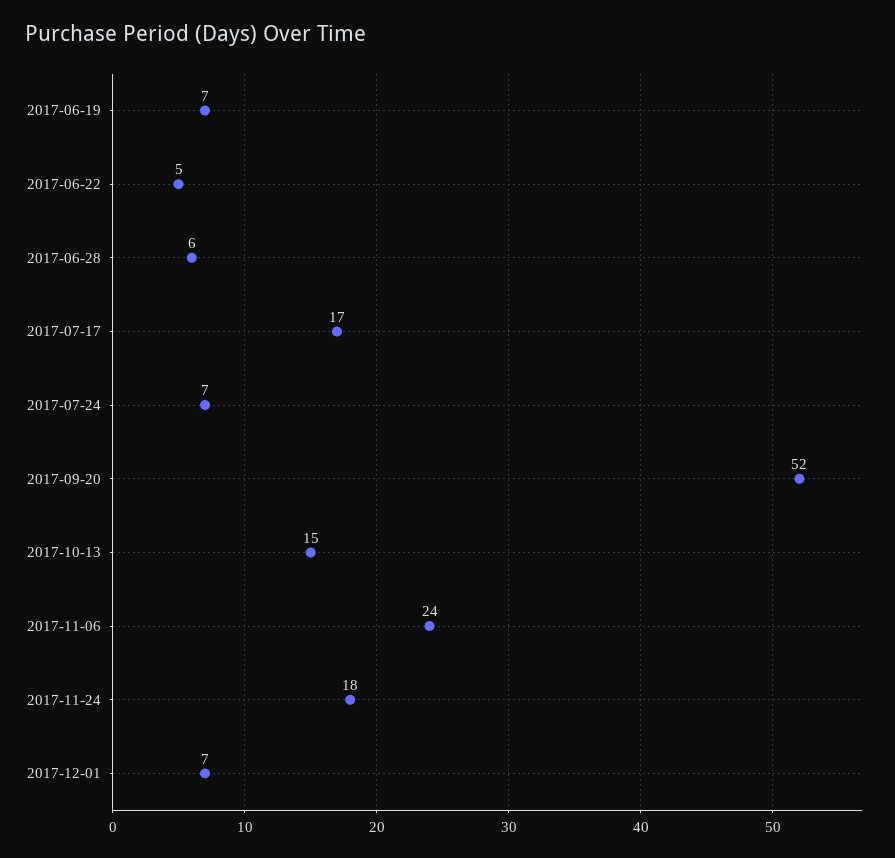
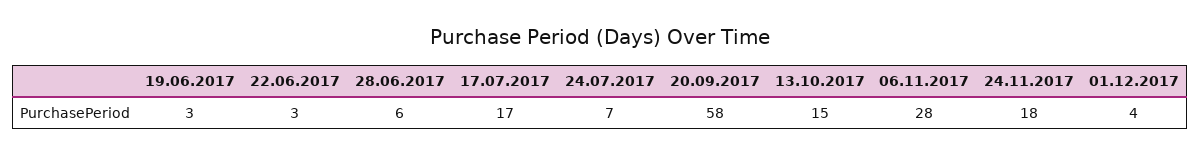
2017-06-19: 7 -> 3
2017-06-22: 5 -> 3
2017-09-20: 52 -> 58
2017-11-06: 24 -> 28
2017-12-01: 7 -> 4

